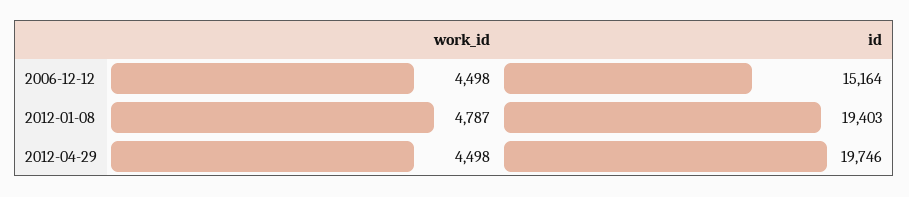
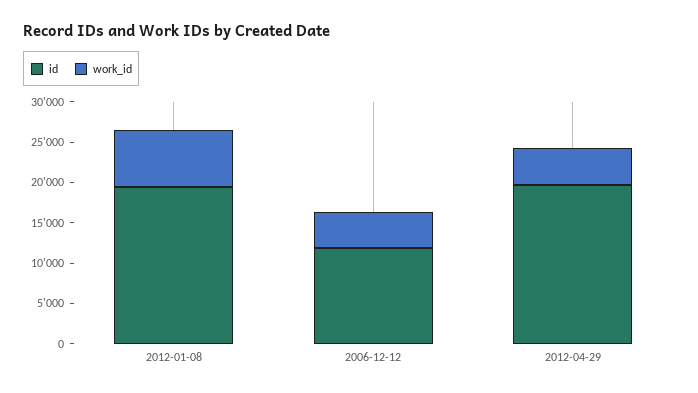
id, 2006-12-12: 15164 -> 12000
work_id, 2012-01-08: 4787 -> 7000

